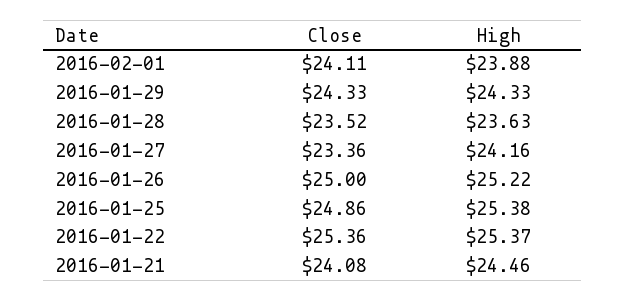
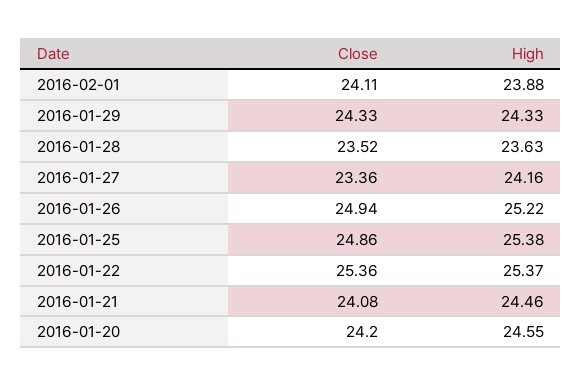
Close, 2016-01-26: 25 -> 24.94
Close, 2016-01-20: none -> 24.2
High, 2016-01-20: none -> 24.55

